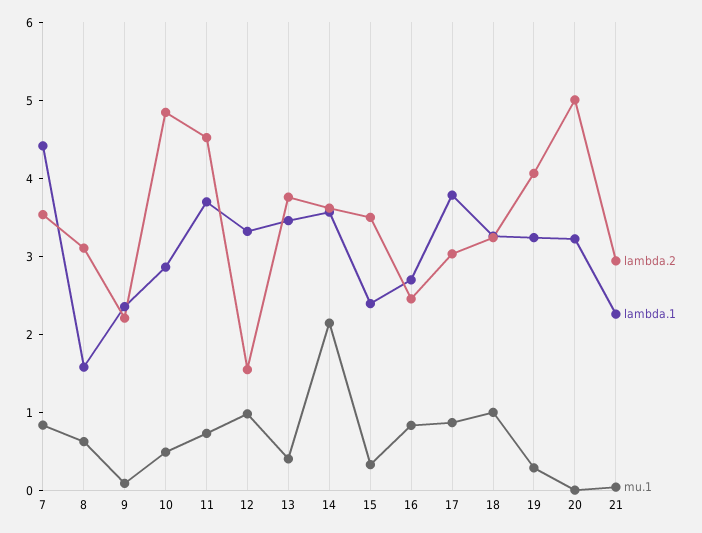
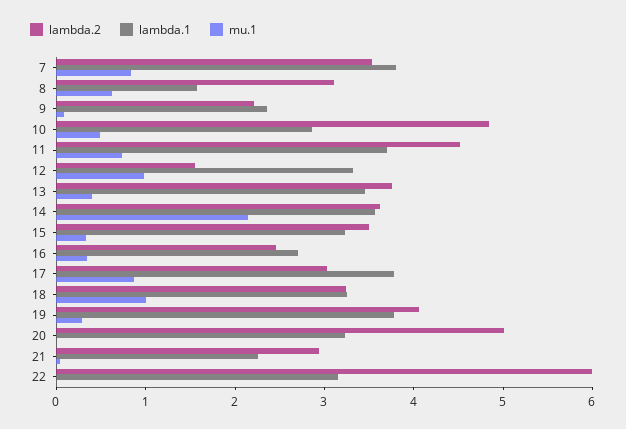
lambda.1, 7: 4.4 -> 3.8
lambda.1, 15: 2.4 -> 3.2
mu.1, 16: 0.8 -> 0.4
lambda.1, 19: 3.2 -> 3.8
lambda.2, 22: none -> 6
lambda.1, 22: none -> 3.2
mu.1, 22: none -> 0

